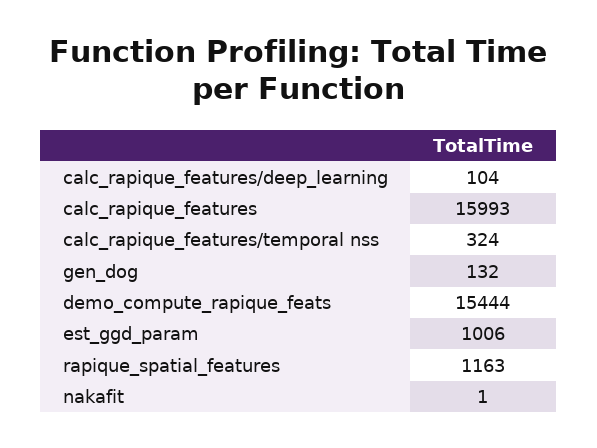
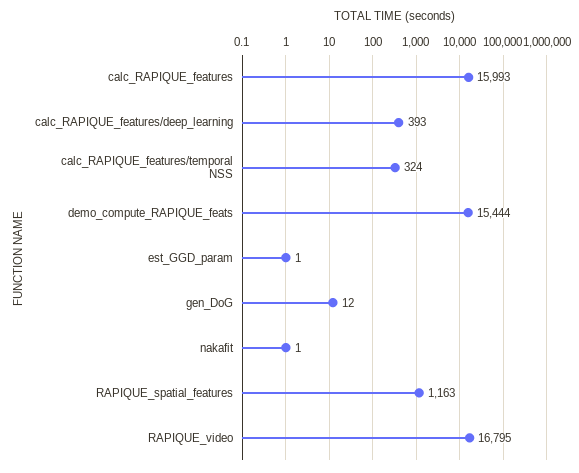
calc_rapique_features/deep_learning: 104 -> 393
gen_dog: 132 -> 12
est_ggd_param: 1006 -> 1
RAPIQUE_video: none -> 16795

